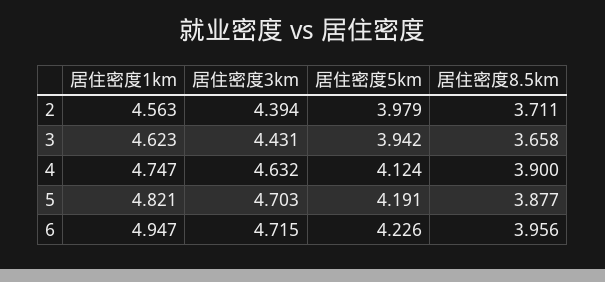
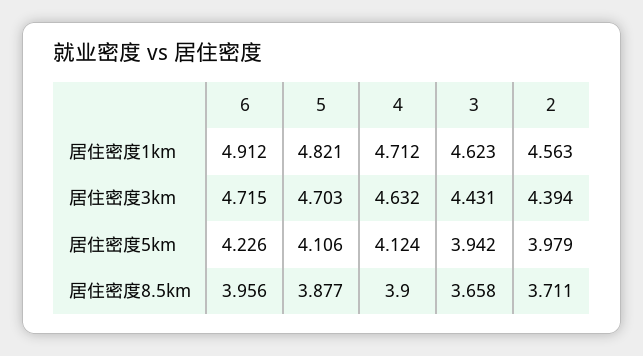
居住密度1km, 4: 4.747 -> 4.712
居住密度5km, 5: 4.191 -> 4.106
居住密度1km, 6: 4.947 -> 4.912

